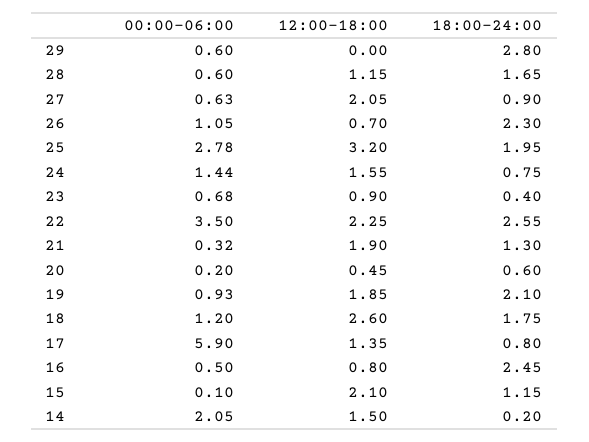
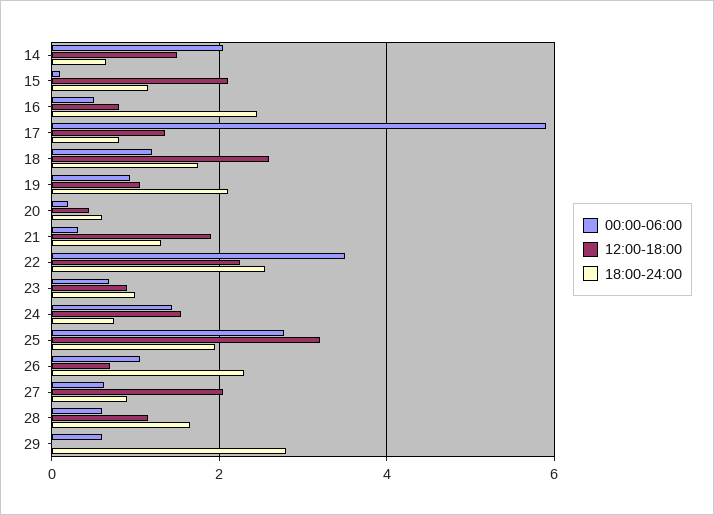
18:00-24:00, 23: 0.4 -> 1
12:00-18:00, 19: 1.85 -> 1
18:00-24:00, 14: 0.2 -> 0.6

